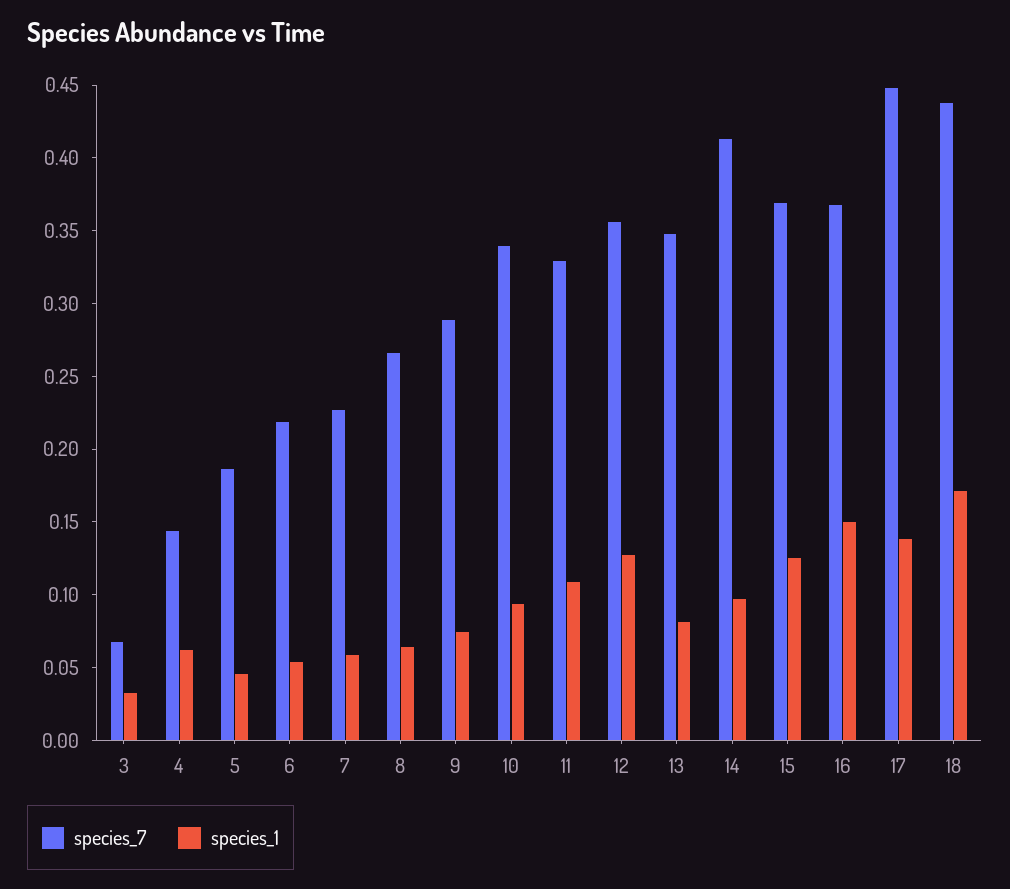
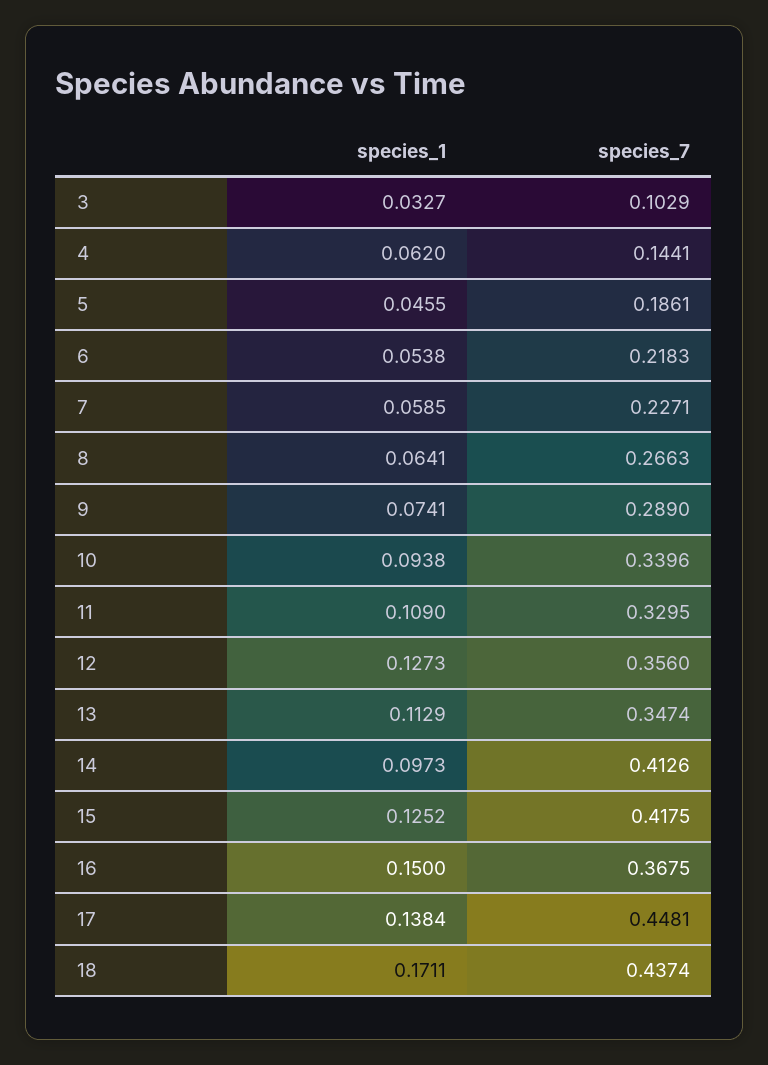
species_7, 3: 0.07 -> 0.1029
species_1, 13: 0.08 -> 0.1129
species_7, 15: 0.37 -> 0.4175

